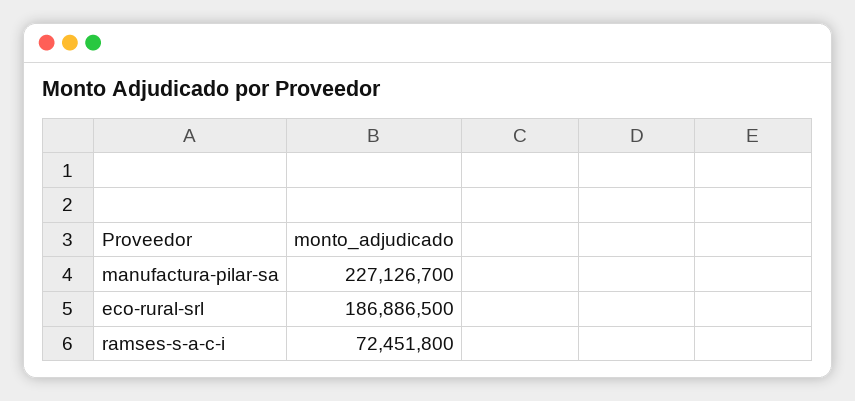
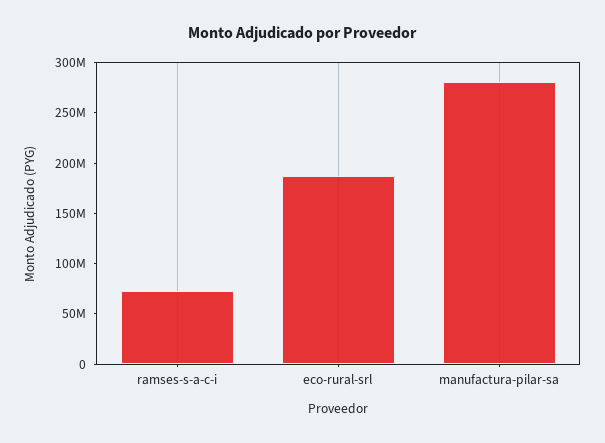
manufactura-pilar-sa: 227126700 -> 280000000

